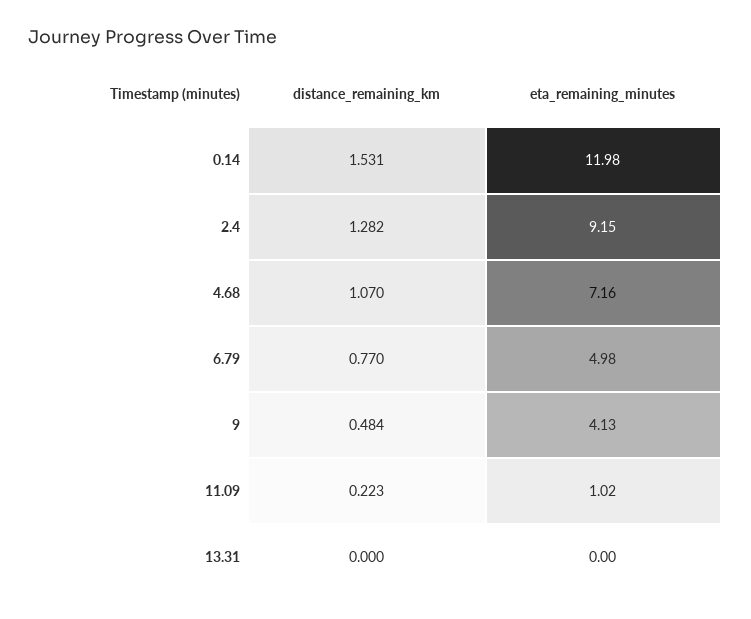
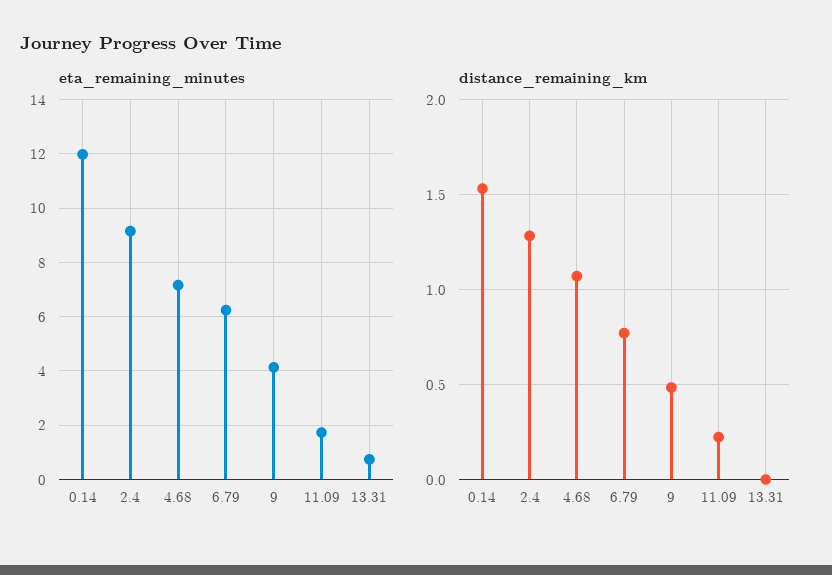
eta_remaining_minutes, 6.79: 4.98 -> 6.25
eta_remaining_minutes, 11.09: 1.02 -> 1.75
eta_remaining_minutes, 13.31: 0 -> 0.75

